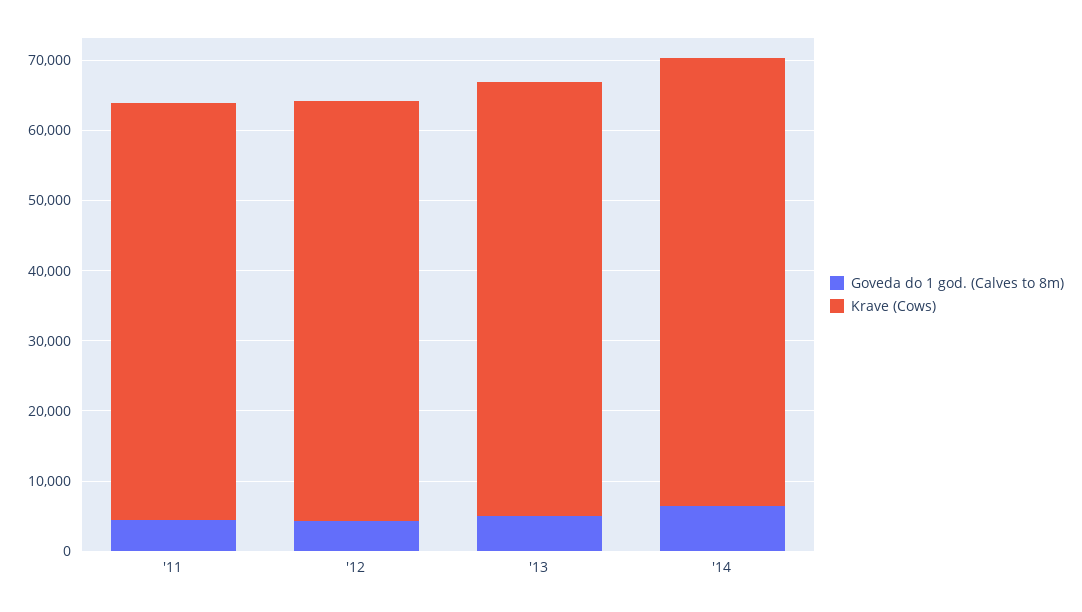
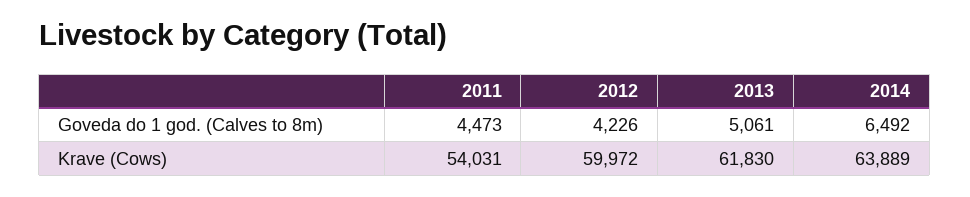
Krave (Cows), '11: 60000 -> 54031

